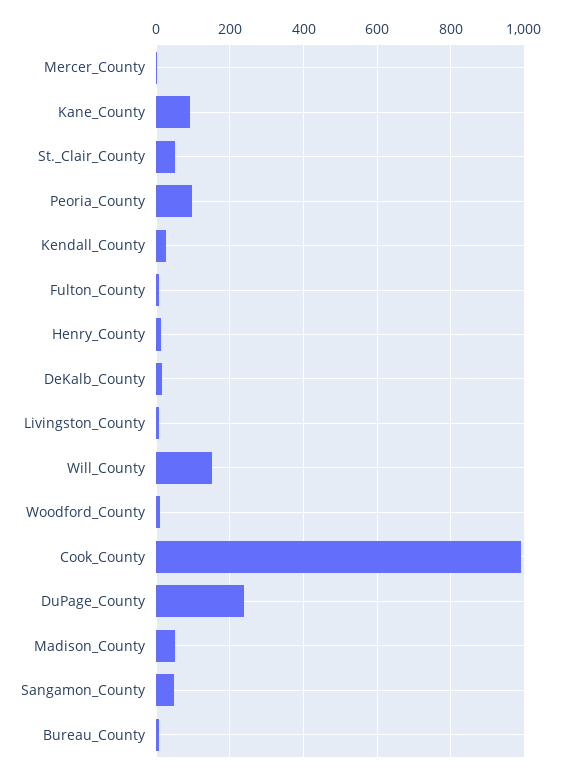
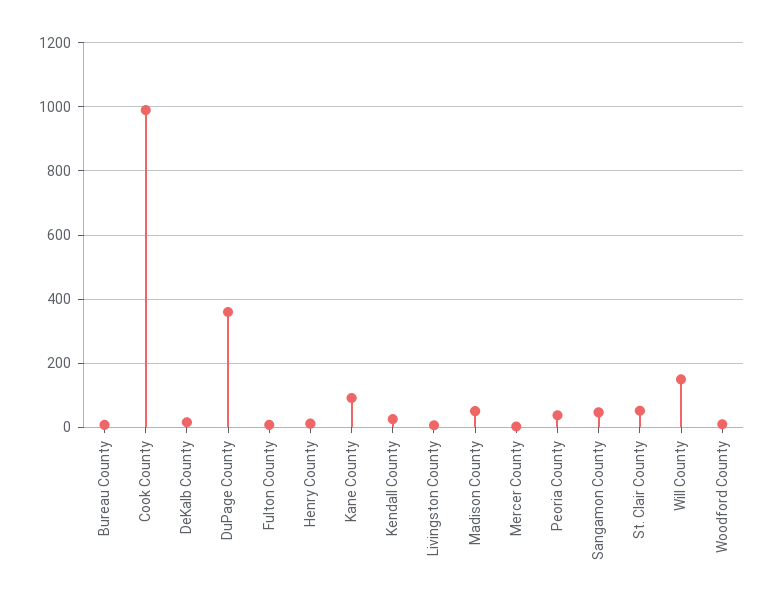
Peoria_County: 100 -> 40
DuPage_County: 240 -> 360

